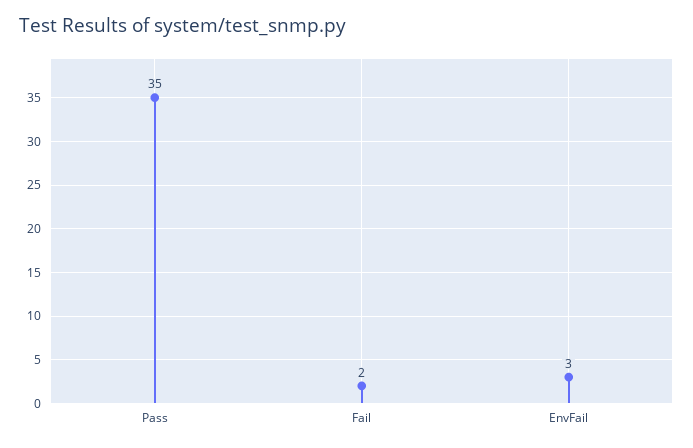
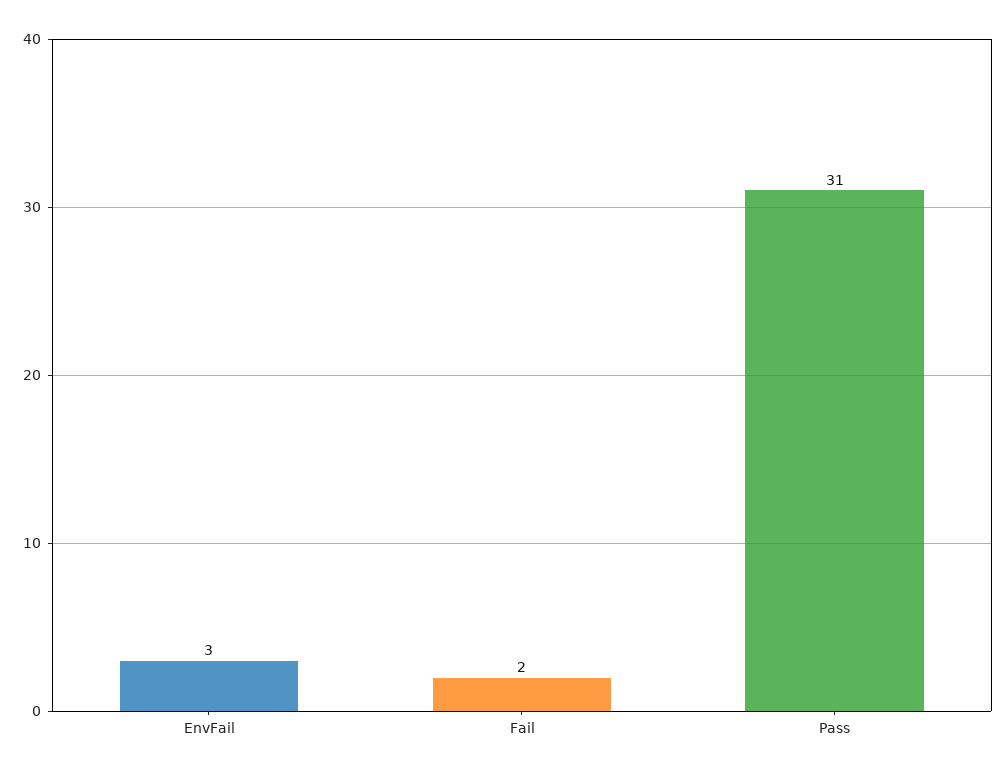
Pass: 35 -> 31

